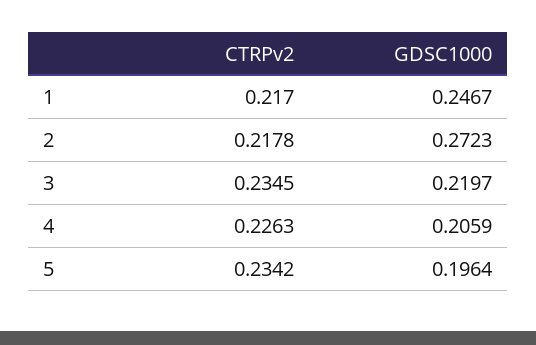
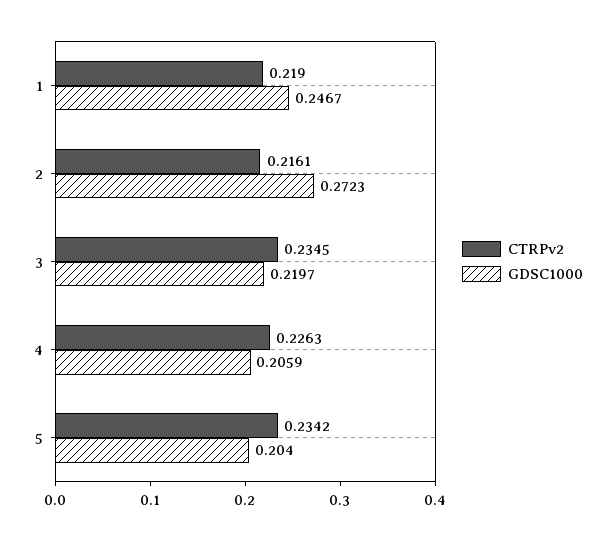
CTRPv2, 1: 0.217 -> 0.219
CTRPv2, 2: 0.2178 -> 0.2161
GDSC1000, 5: 0.1964 -> 0.204

